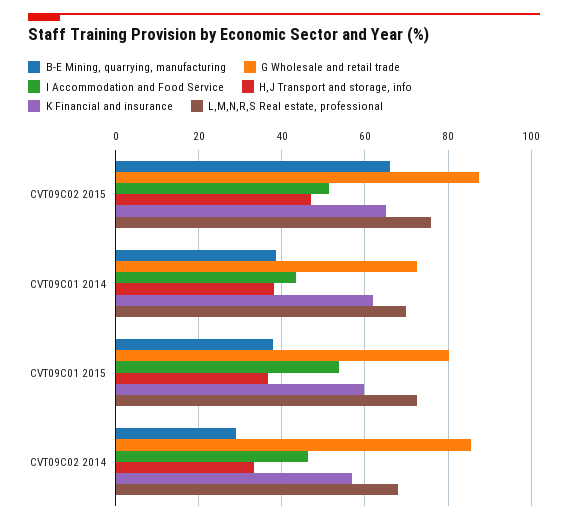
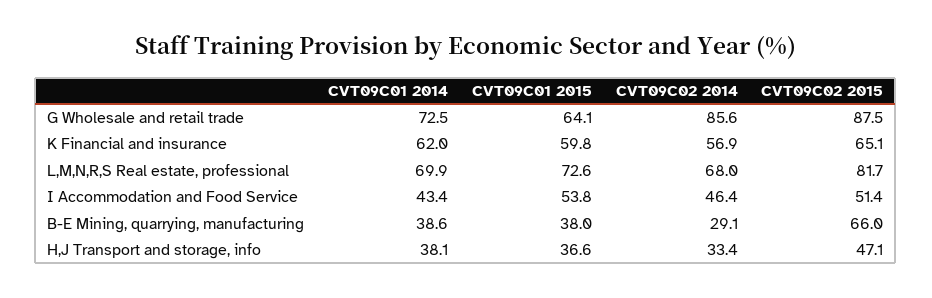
L,M,N,R,S Real estate, professional, CVT09C02 2015: 76 -> 81.7
G Wholesale and retail trade, CVT09C01 2015: 80 -> 64.1

